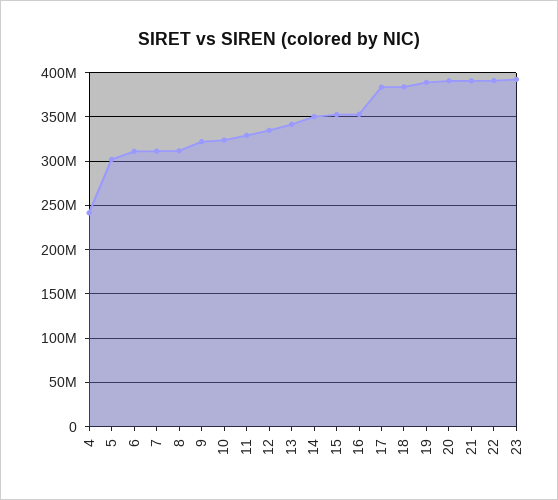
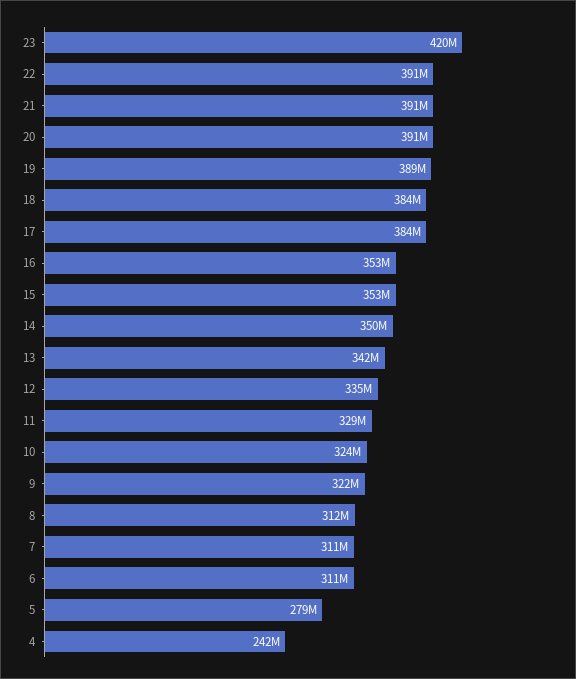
5: 300000000 -> 279000000
23: 390000000 -> 420000000

